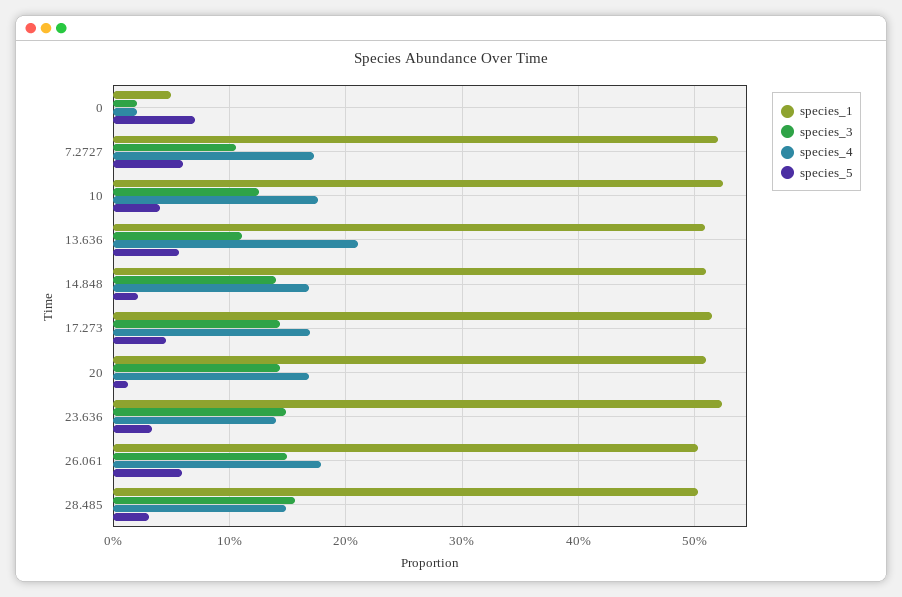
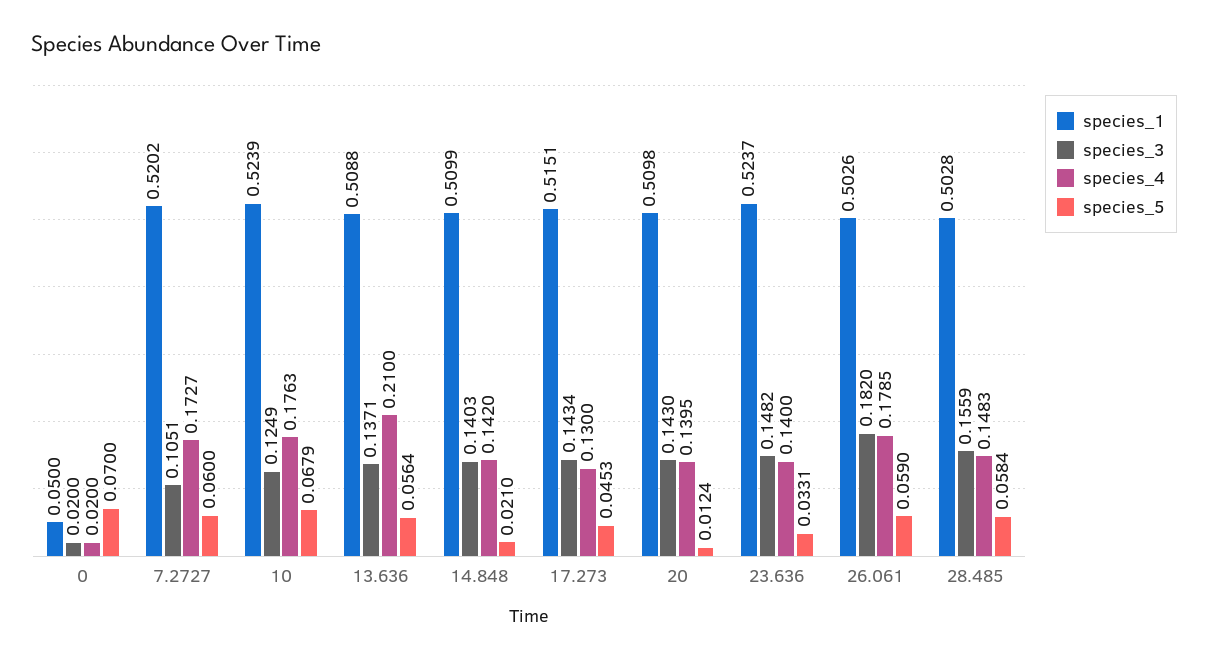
species_5, 10: 0.04 -> 0.0679
species_3, 13.636: 0.11 -> 0.1371
species_4, 14.848: 0.17 -> 0.142
species_4, 17.273: 0.17 -> 0.13
species_4, 20: 0.17 -> 0.1395
species_3, 26.061: 0.15 -> 0.182
species_5, 28.485: 0.03 -> 0.0584

